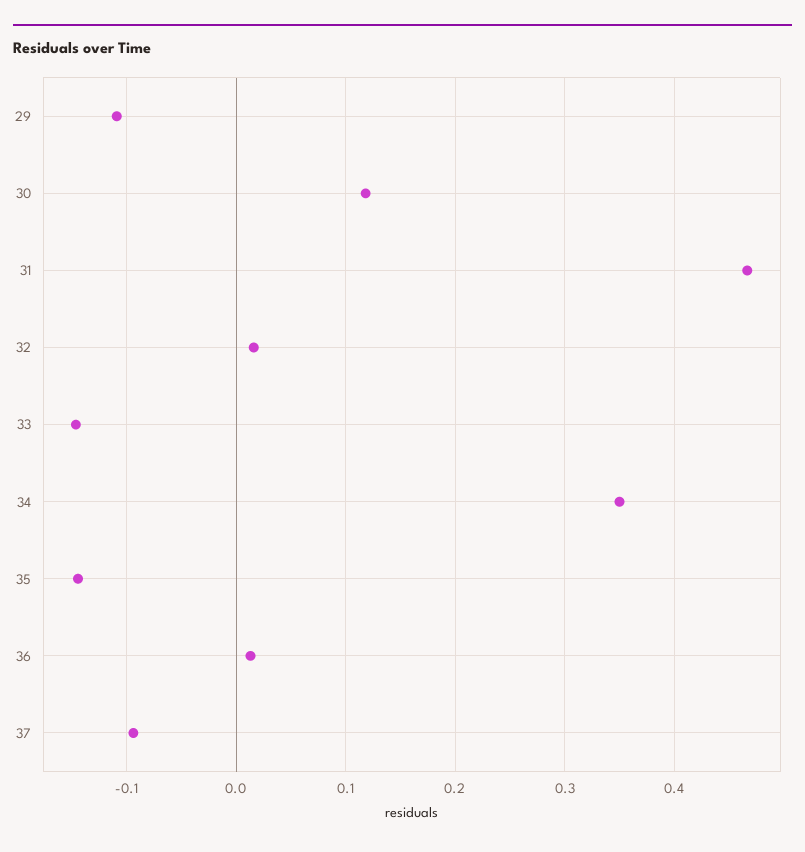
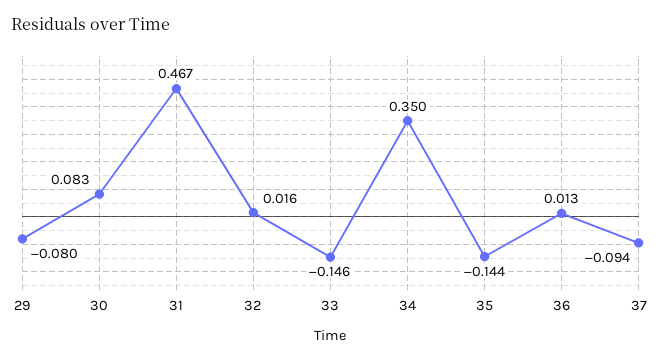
29: -0.11 -> -0.08
30: 0.12 -> 0.083

